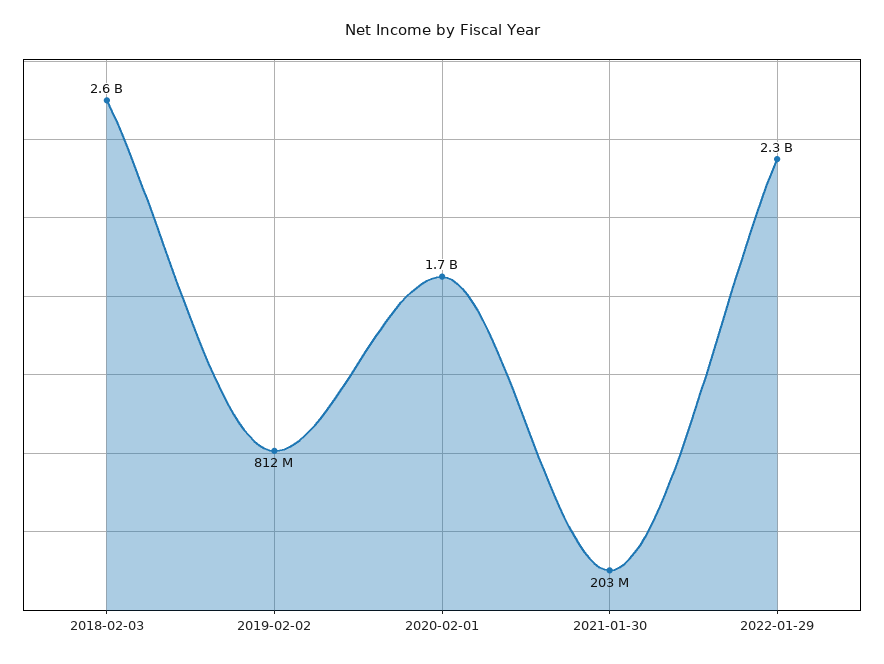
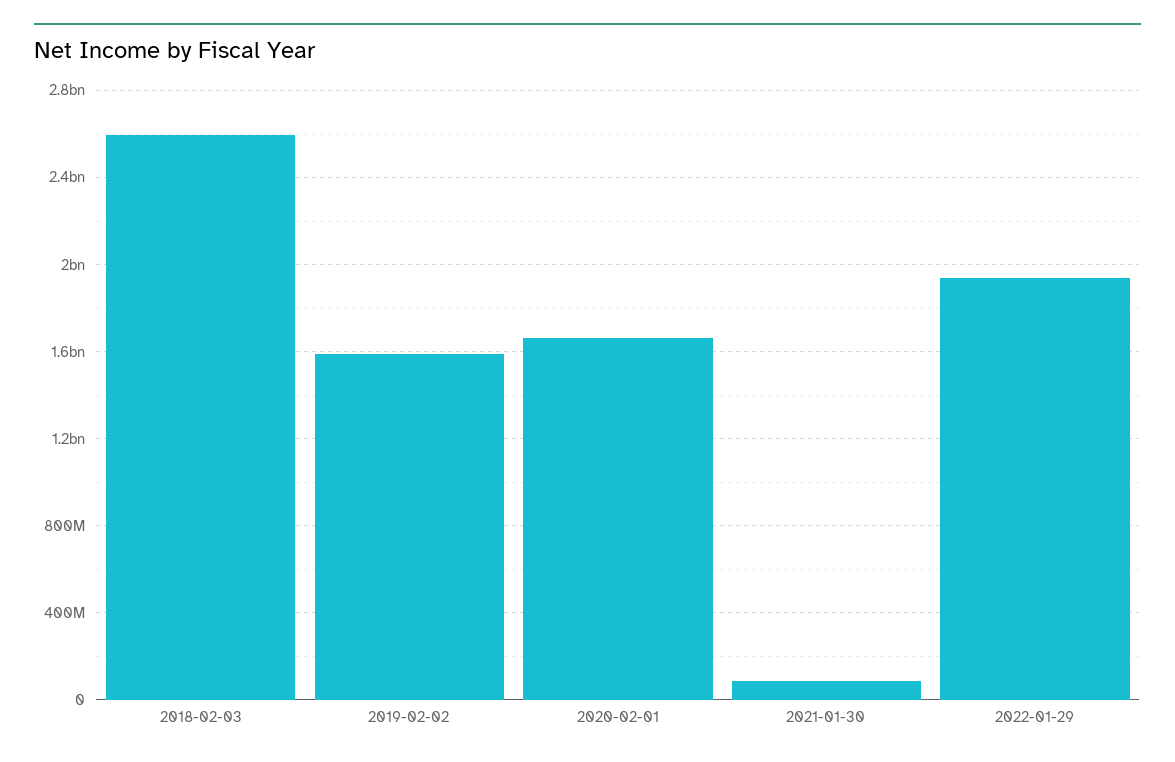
2019-02-02: 812000000 -> 1600000000
2021-01-30: 203000000 -> 100000000
2022-01-29: 2300000000 -> 1950000000

